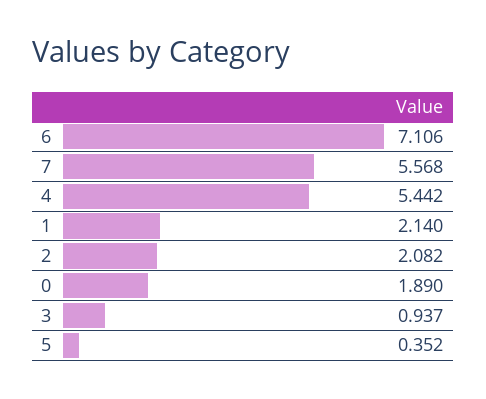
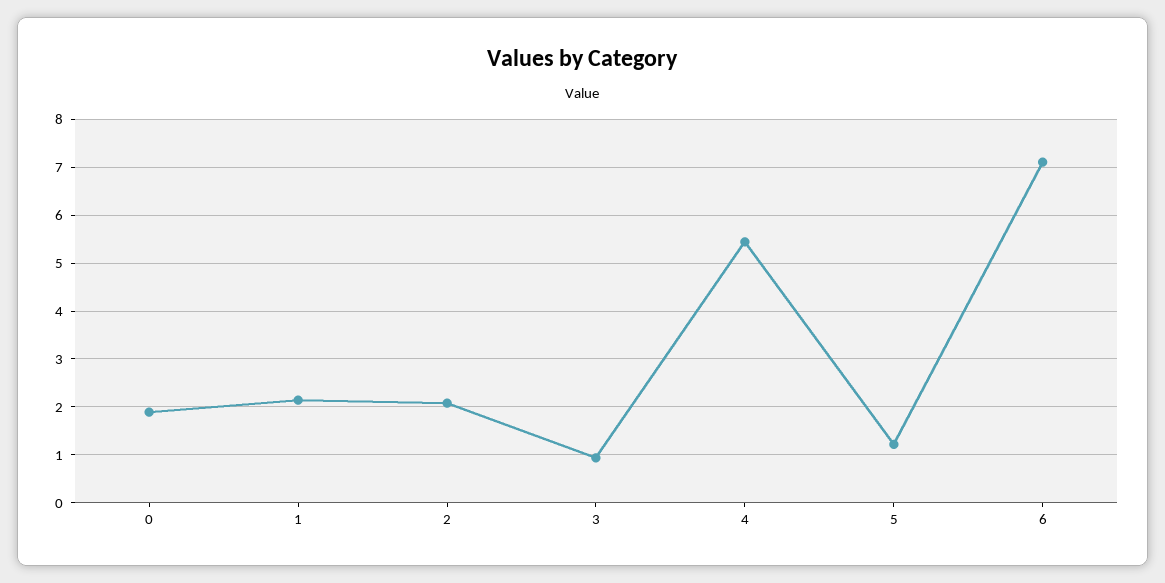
7: 5.568 -> none
5: 0.352 -> 1.2

